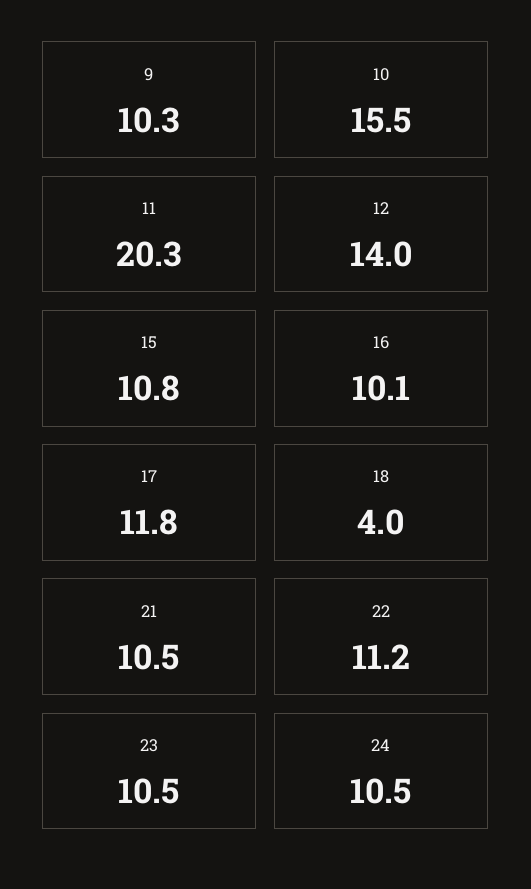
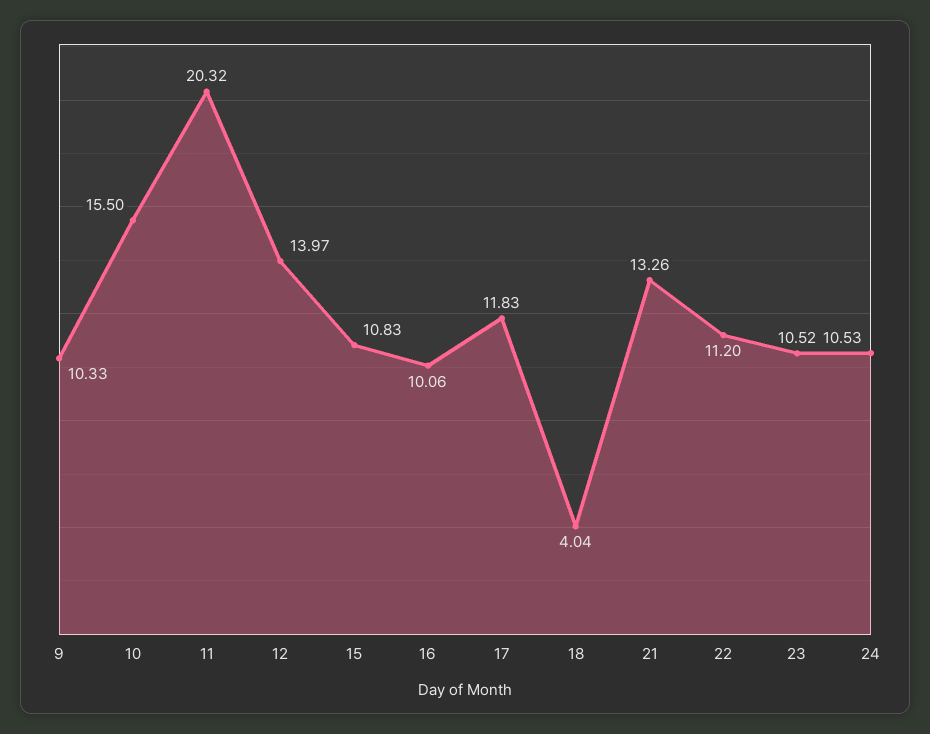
21: 10.5 -> 13.26

